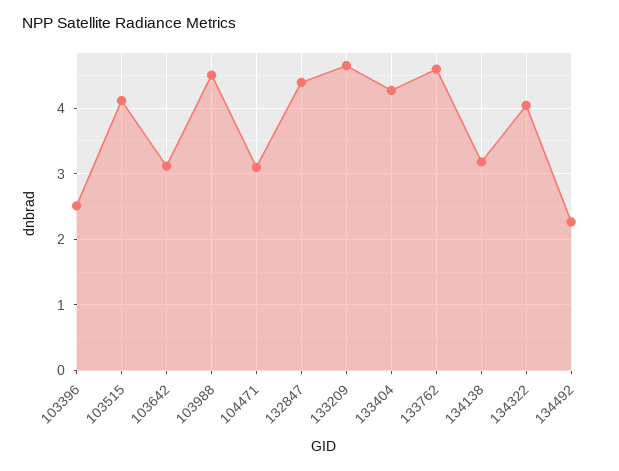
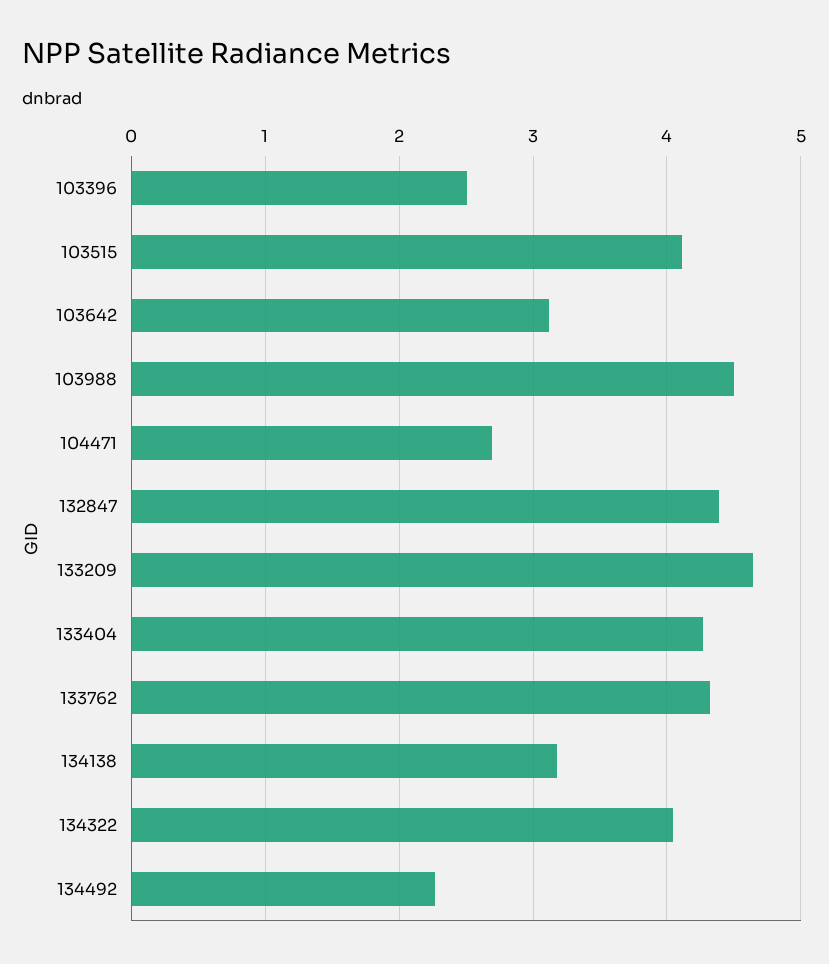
104471: 3.1 -> 2.7
133762: 4.6 -> 4.3

